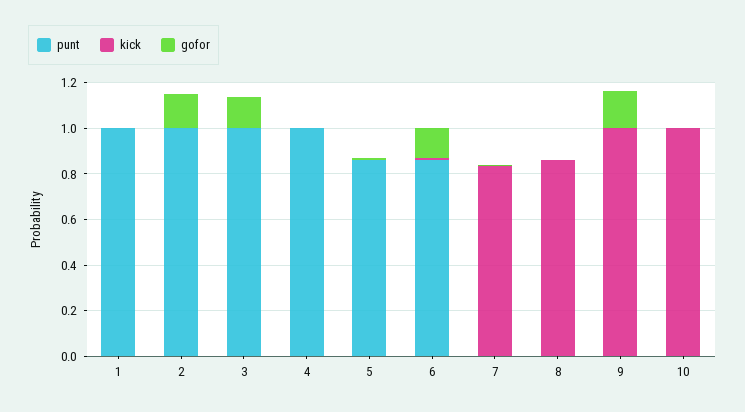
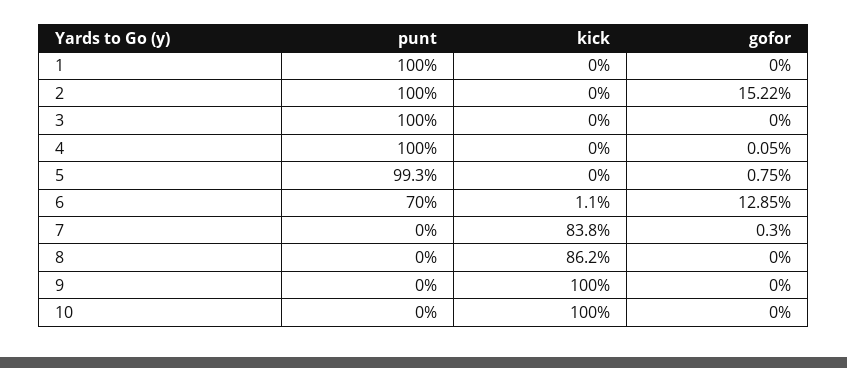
gofor, 3: 0.15 -> 0
punt, 5: 0.85 -> 0.993
punt, 6: 0.85 -> 0.7
gofor, 9: 0.15 -> 0

